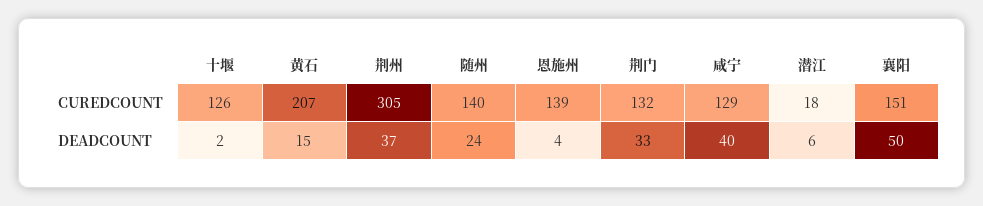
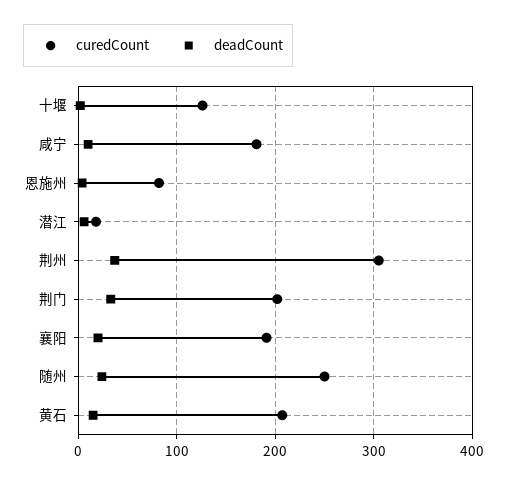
CUREDCOUNT, 随州: 140 -> 250
CUREDCOUNT, 恩施州: 139 -> 80
CUREDCOUNT, 荆门: 132 -> 200
CUREDCOUNT, 咸宁: 129 -> 180
CUREDCOUNT, 襄阳: 151 -> 190
DEADCOUNT, 咸宁: 40 -> 10
DEADCOUNT, 襄阳: 50 -> 20

